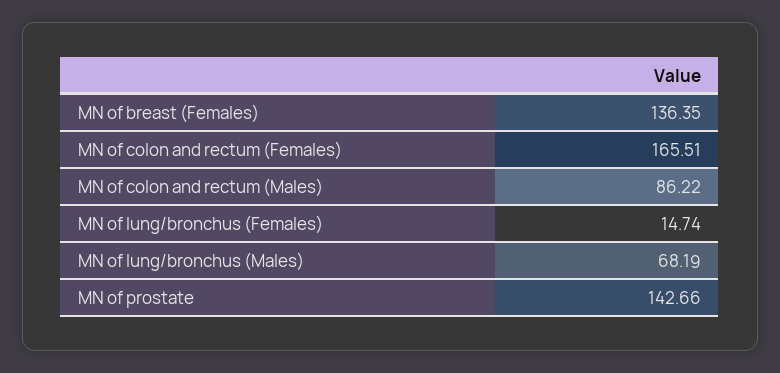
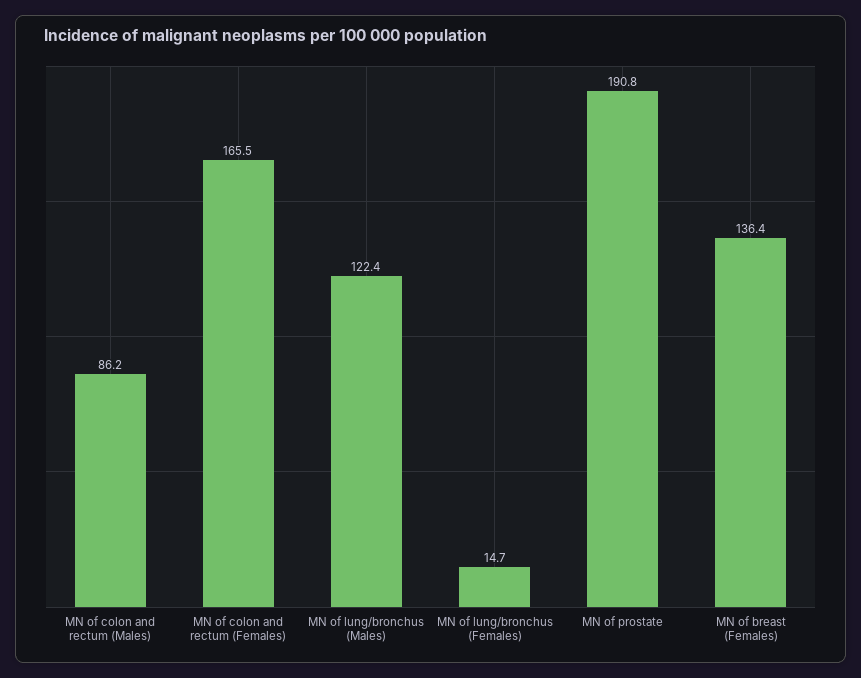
MN of lung/bronchus (Males): 68.19 -> 122.4
MN of prostate: 142.66 -> 190.8

